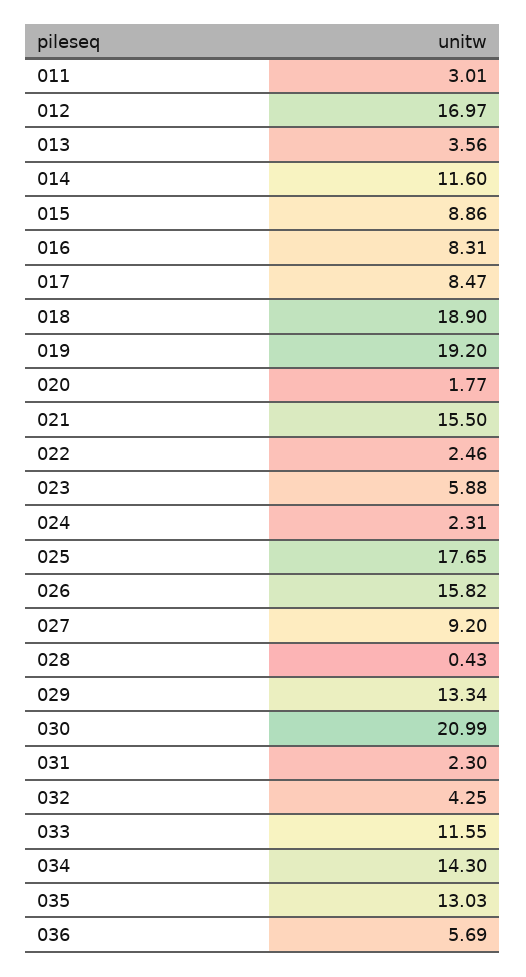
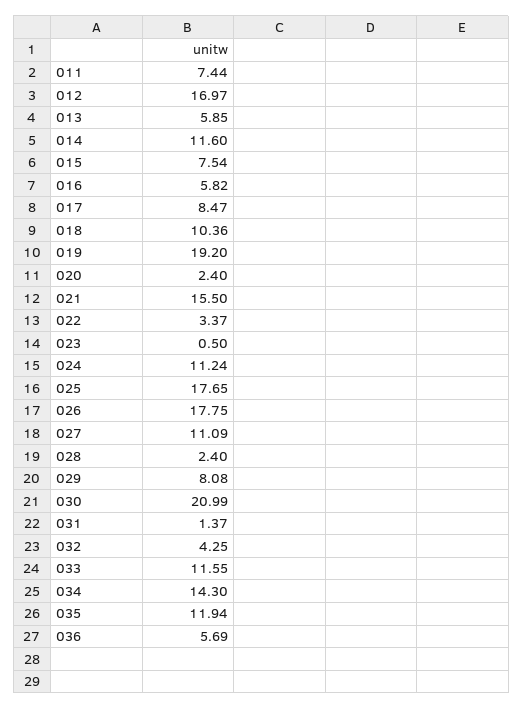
011: 3.01 -> 7.44
013: 3.56 -> 5.85
015: 8.86 -> 7.54
016: 8.31 -> 5.82
018: 18.9 -> 10.36
020: 1.77 -> 2.4
022: 2.46 -> 3.37
023: 5.88 -> 0.5
024: 2.31 -> 11.24
026: 15.82 -> 17.75
027: 9.2 -> 11.09
028: 0.43 -> 2.4
029: 13.34 -> 8.08
031: 2.3 -> 1.37
035: 13.03 -> 11.94

